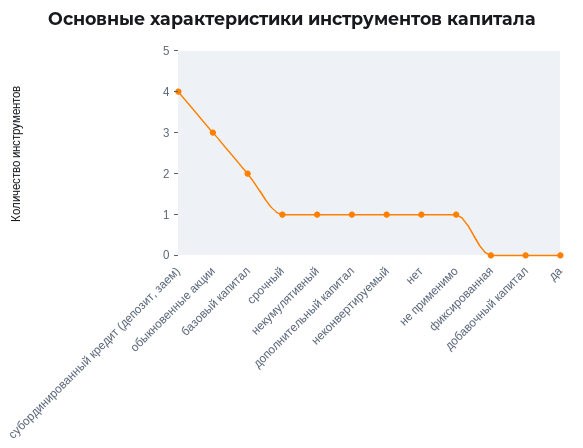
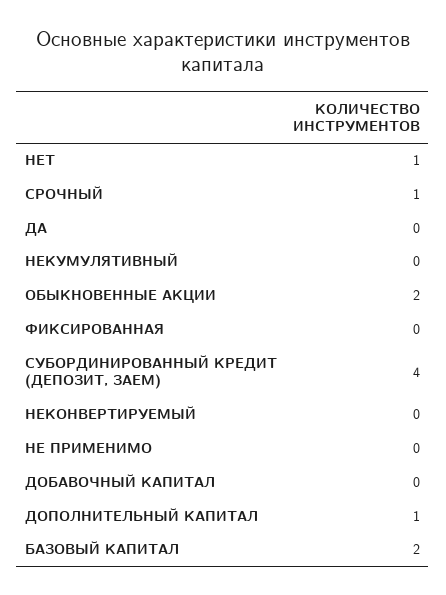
обыкновенные акции: 3 -> 2
некумулятивный: 1 -> 0
неконвертируемый: 1 -> 0
не применимо: 1 -> 0

